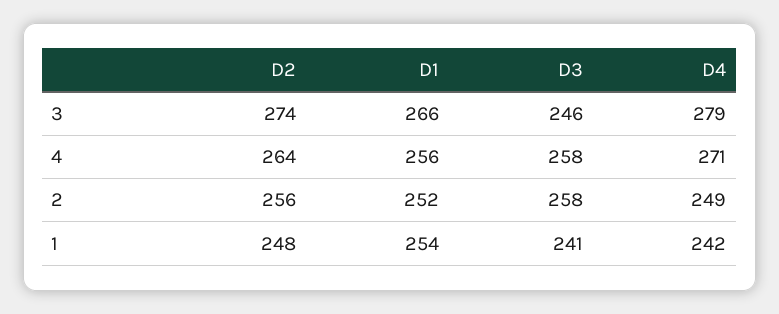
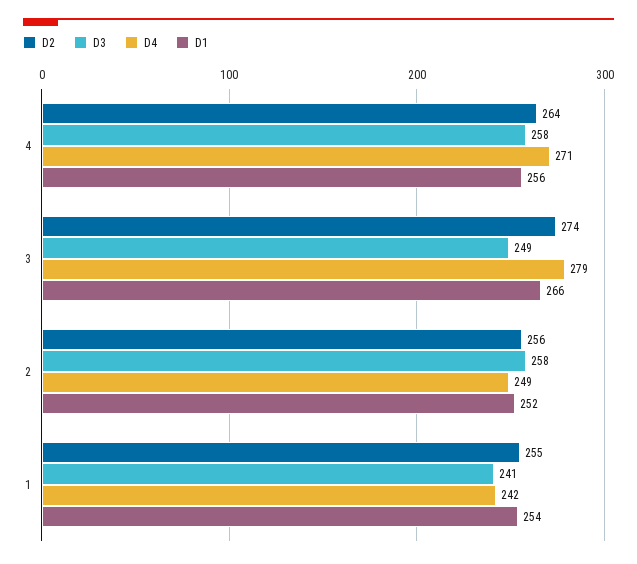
D3, 3: 246 -> 249
D2, 1: 248 -> 255

